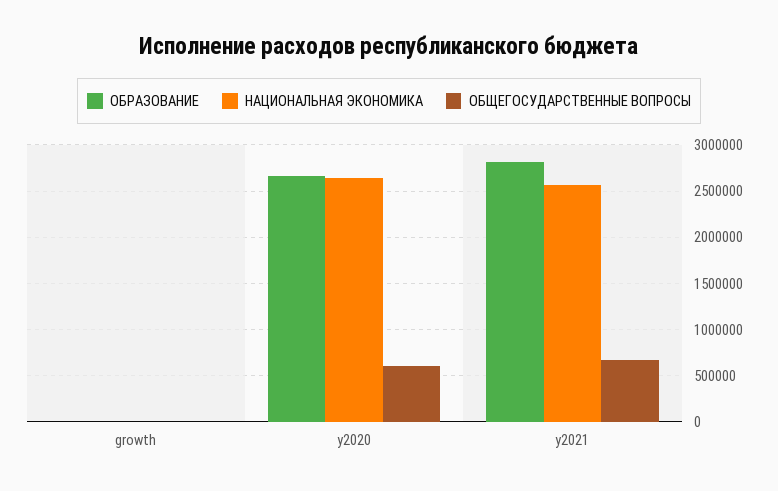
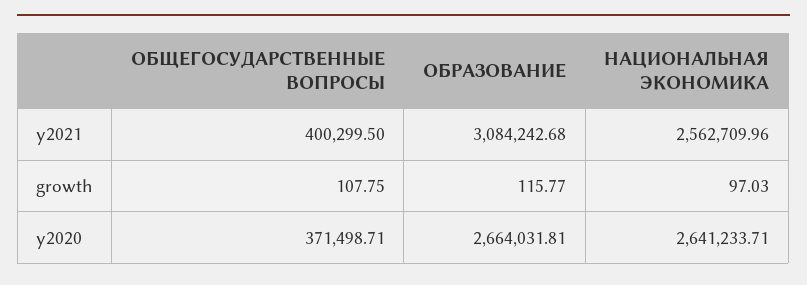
ОБЩЕГОСУДАРСТВЕННЫЕ ВОПРОСЫ, y2020: 600000 -> 371498.71
ОБРАЗОВАНИЕ, y2021: 2800000 -> 3084242.68
ОБЩЕГОСУДАРСТВЕННЫЕ ВОПРОСЫ, y2021: 700000 -> 400299.5

